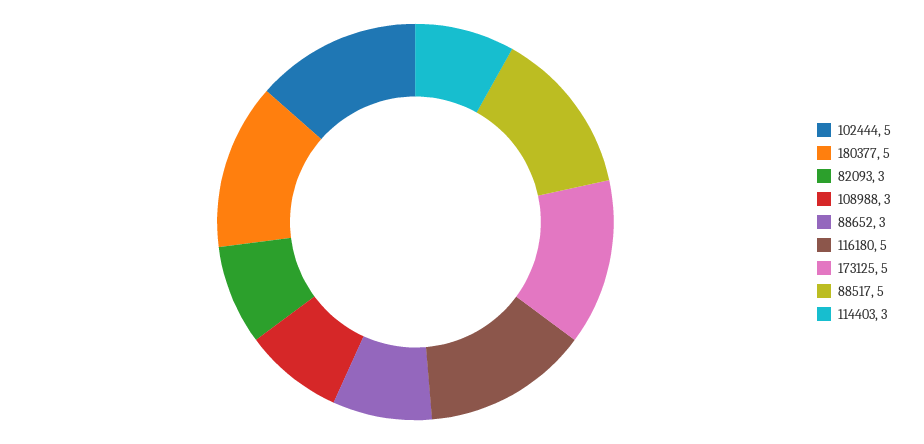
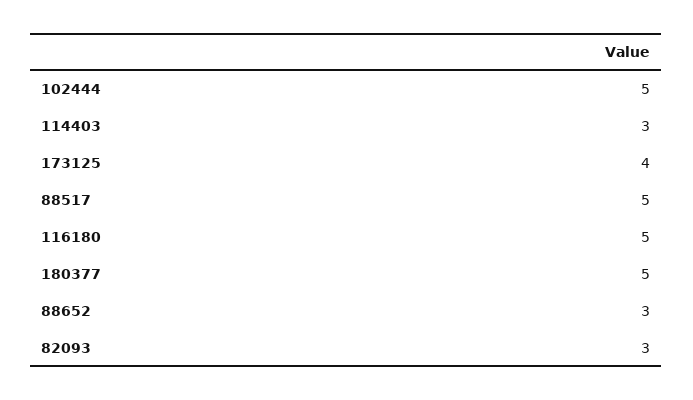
108988: 3 -> none
173125: 5 -> 4

